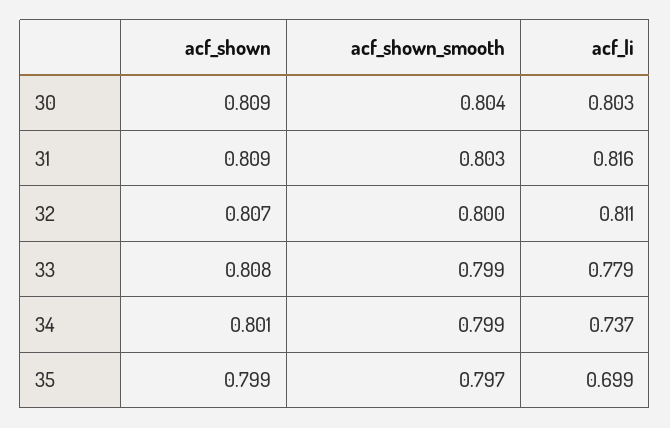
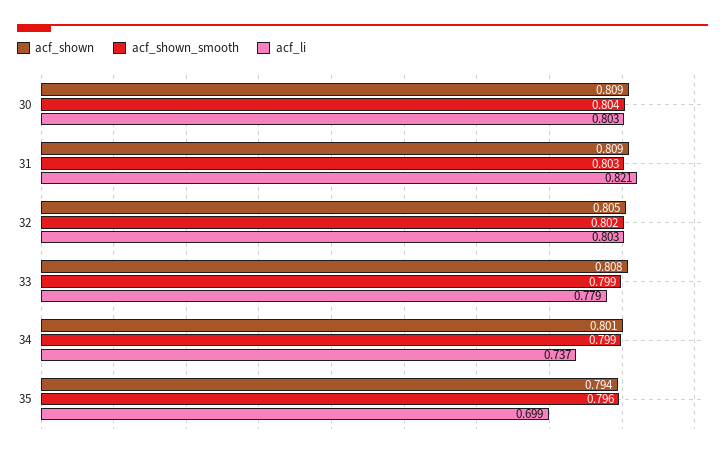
acf_li, 31: 0.816 -> 0.821
acf_shown, 32: 0.807 -> 0.805
acf_shown_smooth, 32: 0.8 -> 0.802
acf_li, 32: 0.811 -> 0.803
acf_shown, 35: 0.799 -> 0.794
acf_shown_smooth, 35: 0.797 -> 0.796

